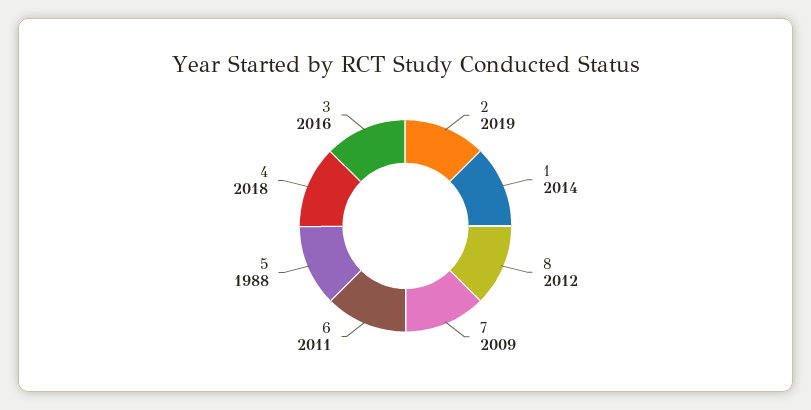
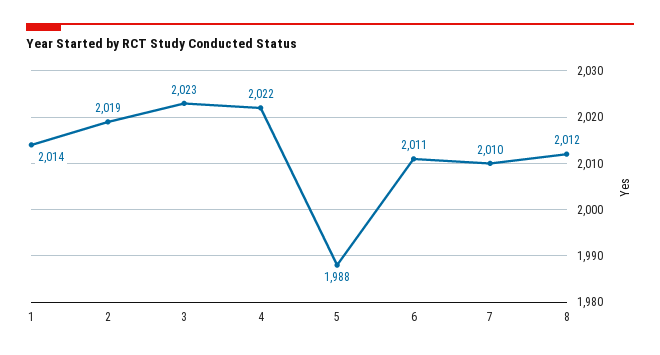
7: 2009 -> 2010
4: 2018 -> 2022
3: 2016 -> 2023

